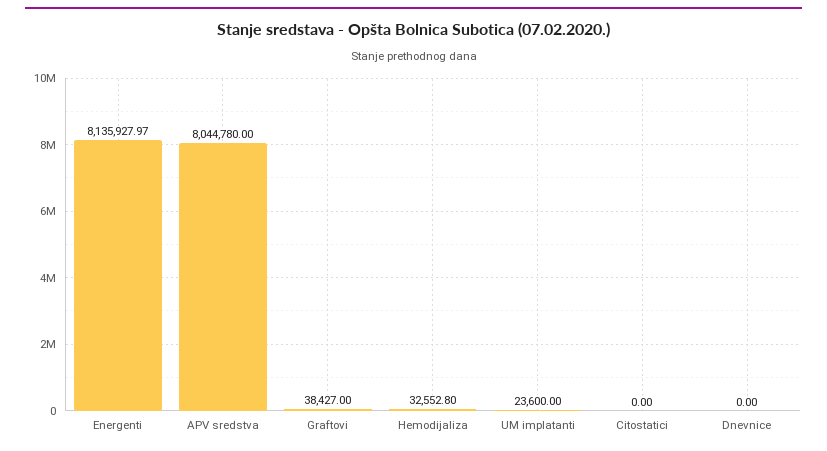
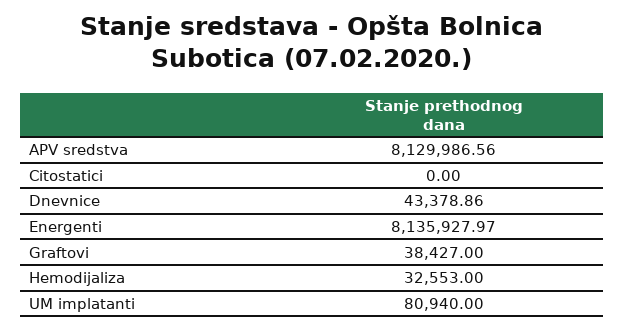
APV sredstva: 8044780 -> 8129986.56
Hemodijaliza: 32552.8 -> 32553
UM implatanti: 23600 -> 80940
Dnevnice: 0 -> 43378.86

